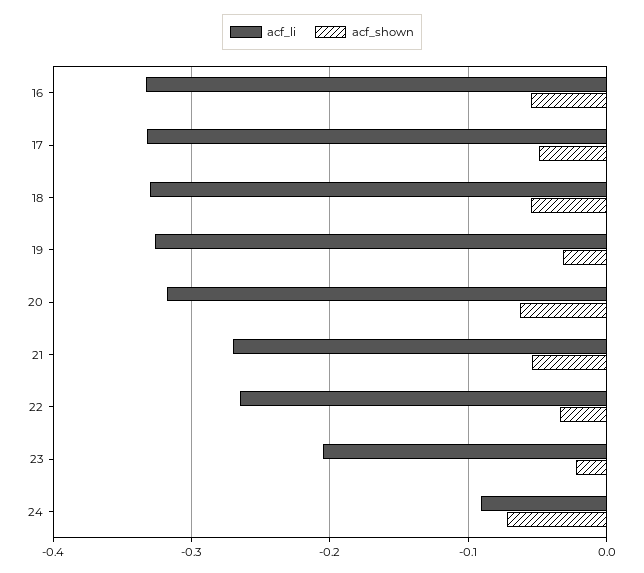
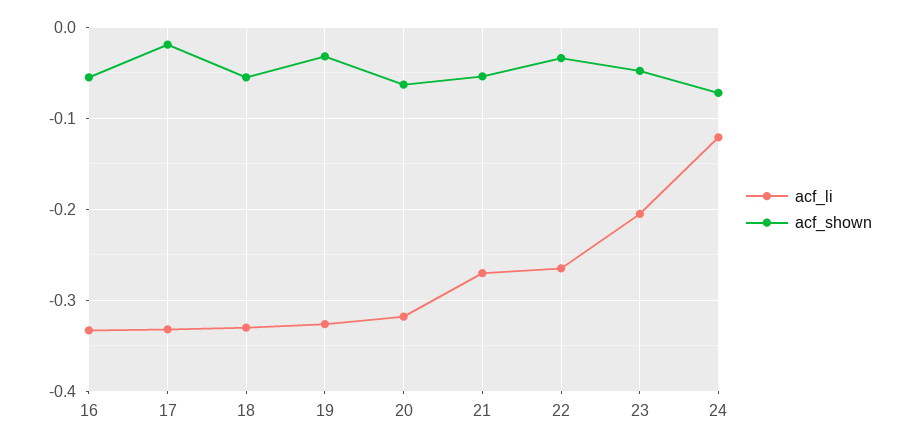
acf_shown, 17: -0.05 -> -0.02
acf_shown, 23: -0.02 -> -0.05
acf_li, 24: -0.09 -> -0.12

